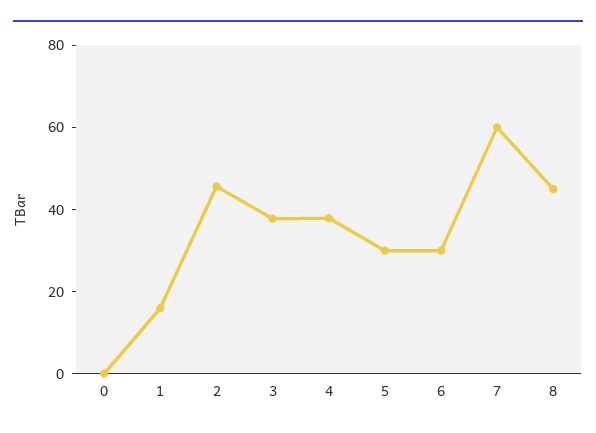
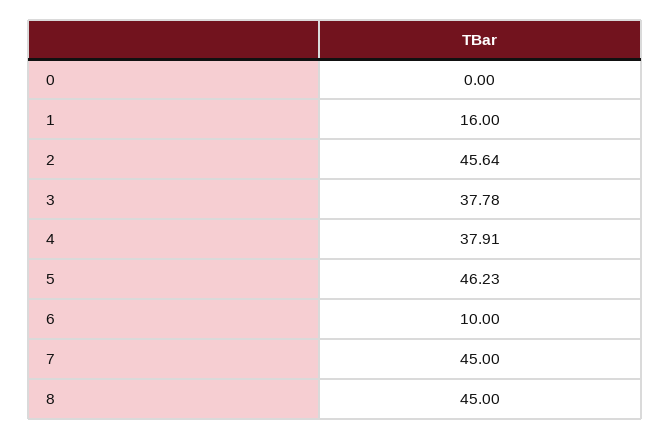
5: 30 -> 46.23
6: 30 -> 10
7: 60 -> 45

